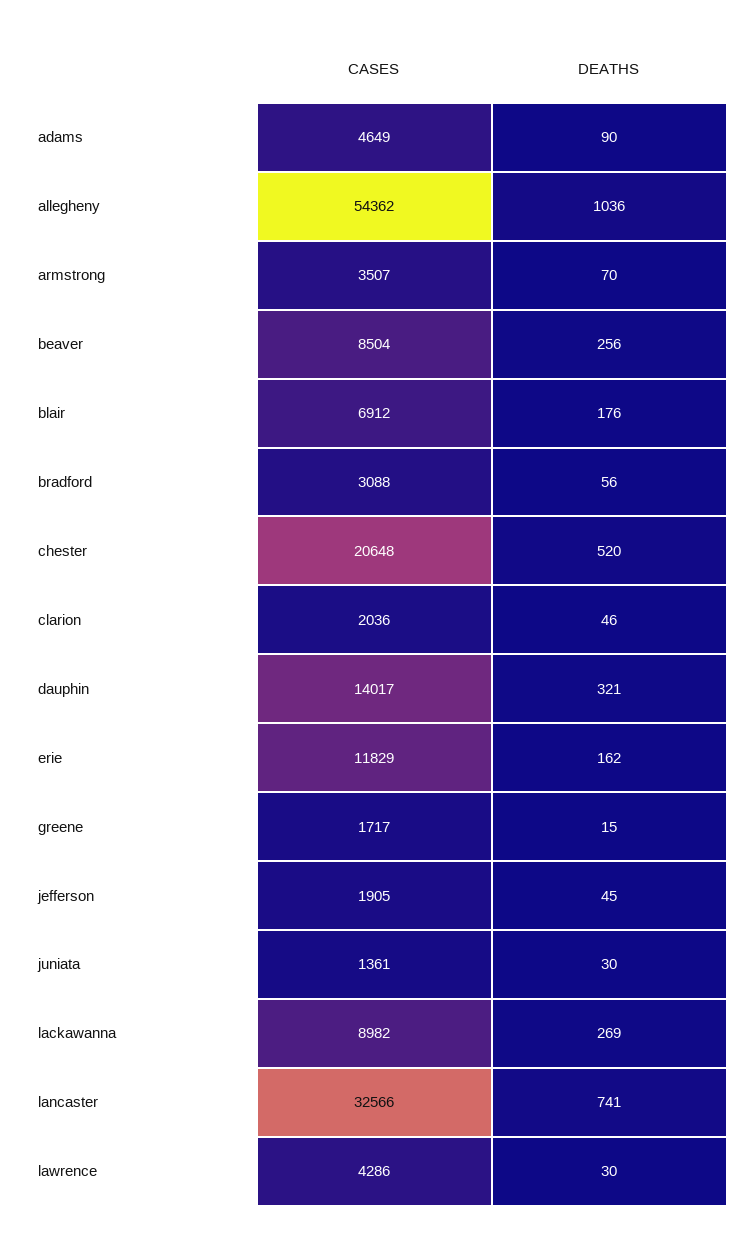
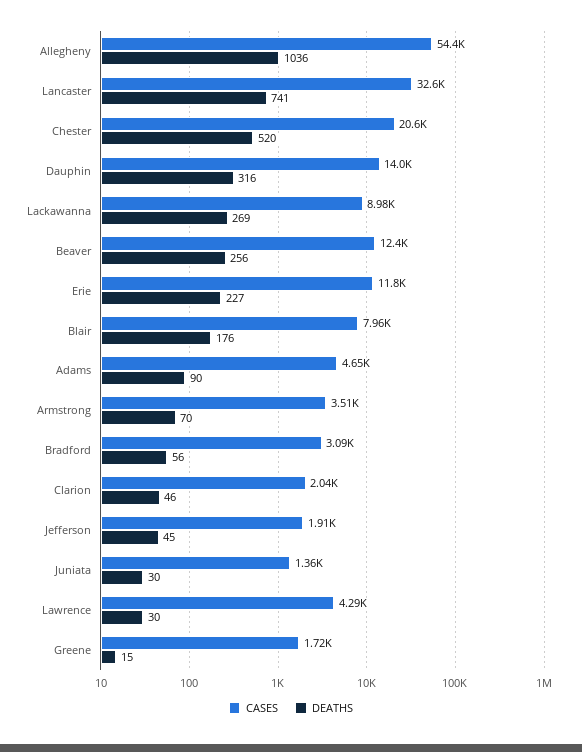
CASES, beaver: 8504 -> 12400
CASES, blair: 6912 -> 7960
DEATHS, dauphin: 321 -> 316
DEATHS, erie: 162 -> 227

